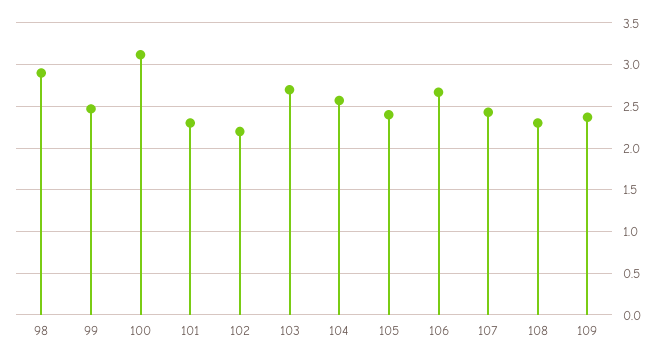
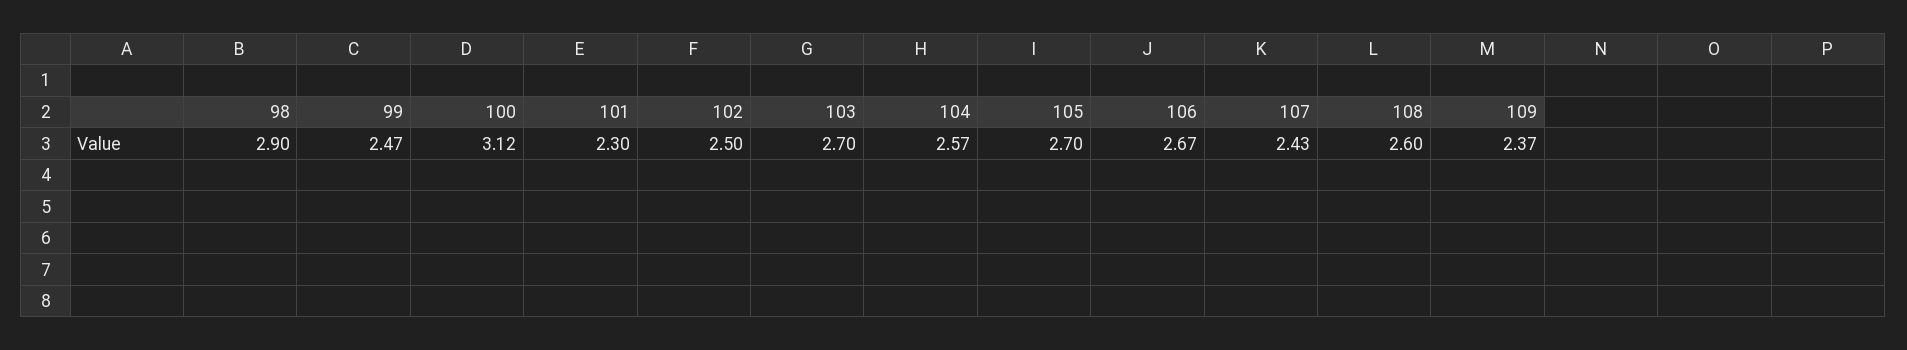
102: 2.2 -> 2.5
105: 2.4 -> 2.7
108: 2.3 -> 2.6

